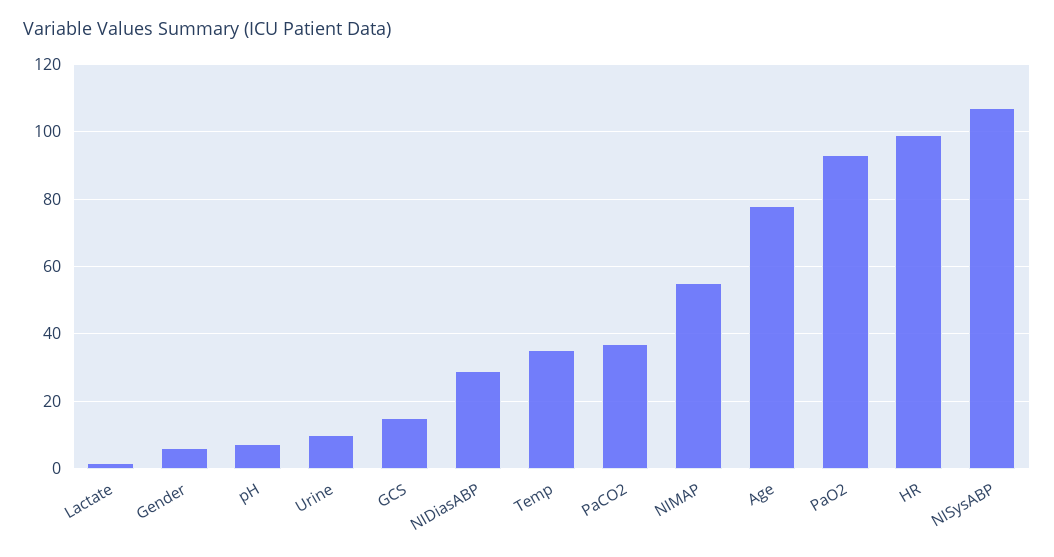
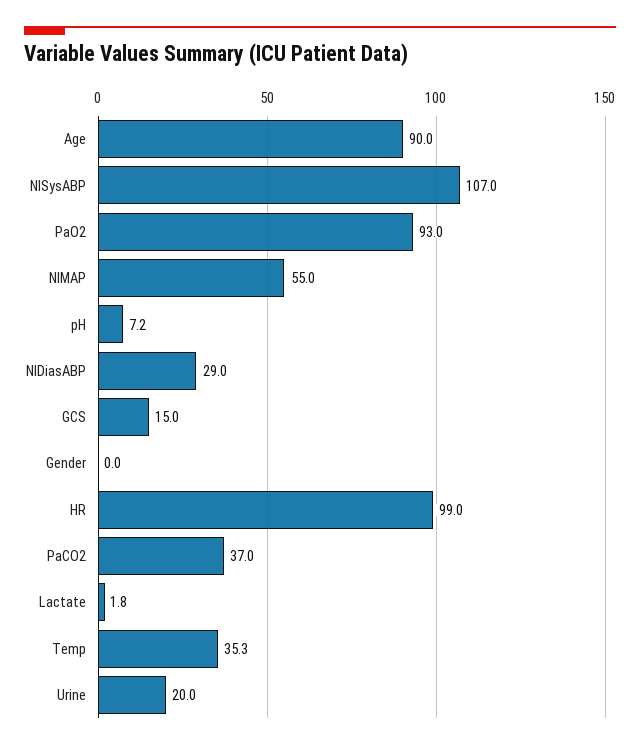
Gender: 6 -> 0
Urine: 10 -> 20
Age: 78 -> 90

